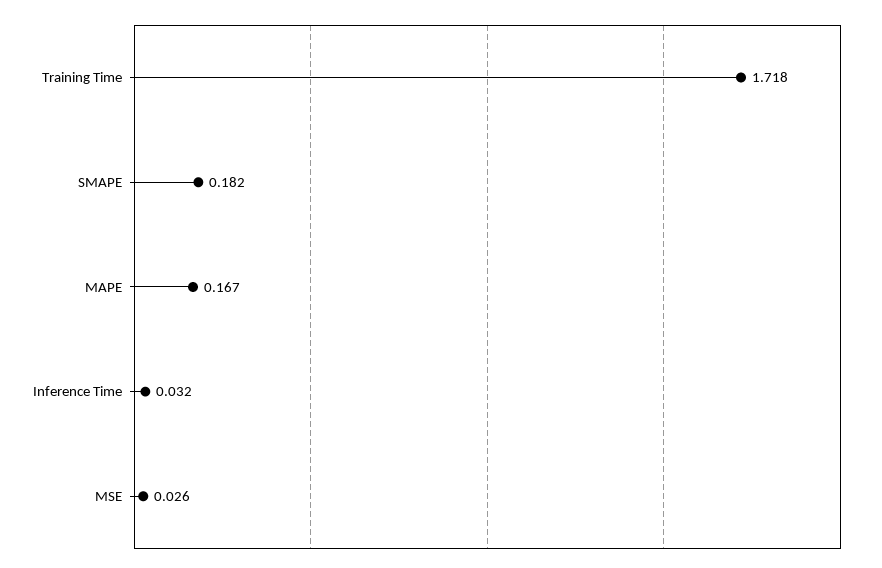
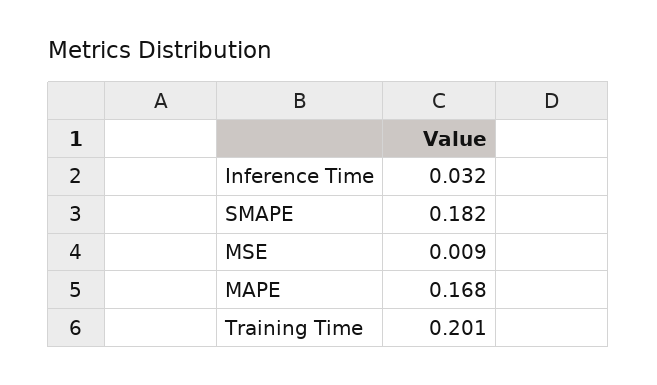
Training Time: 1.718 -> 0.201
MAPE: 0.167 -> 0.168
MSE: 0.026 -> 0.009

